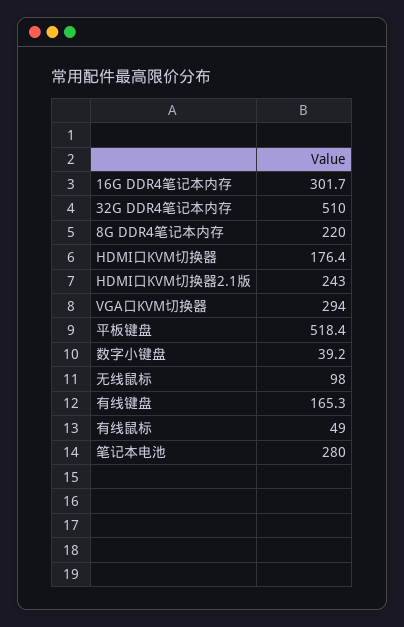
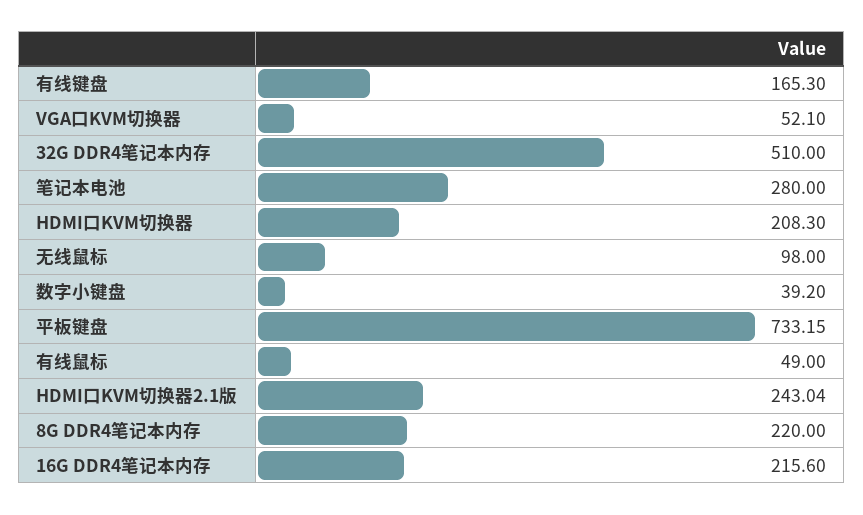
16G DDR4笔记本内存: 301.7 -> 215.6
HDMI口KVM切换器: 176.4 -> 208.3
VGA口KVM切换器: 294 -> 52.1
平板键盘: 518.4 -> 733.15

